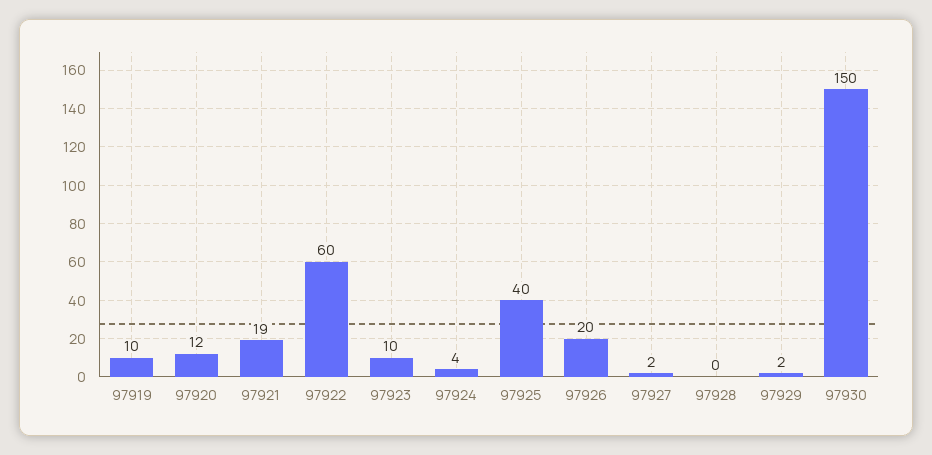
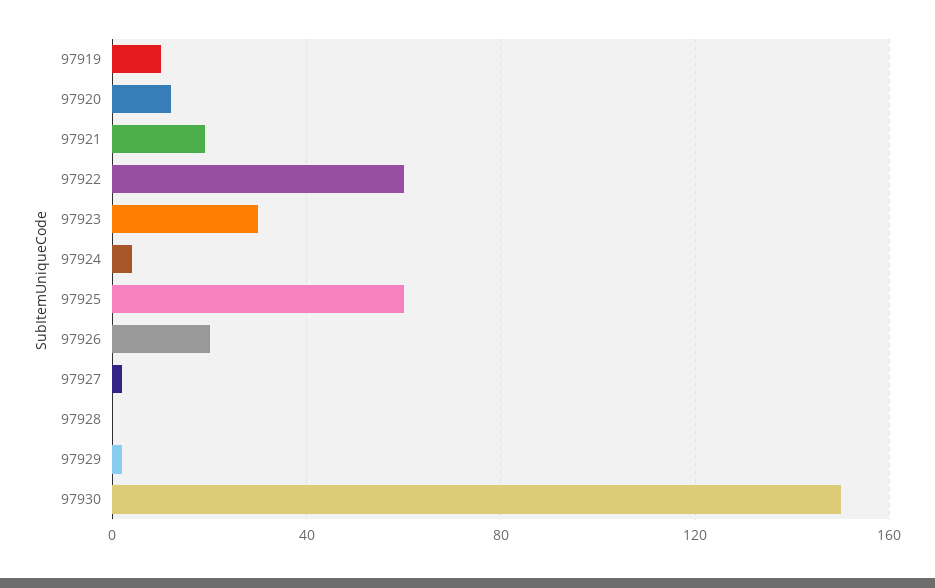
97923: 10 -> 30
97925: 40 -> 60

